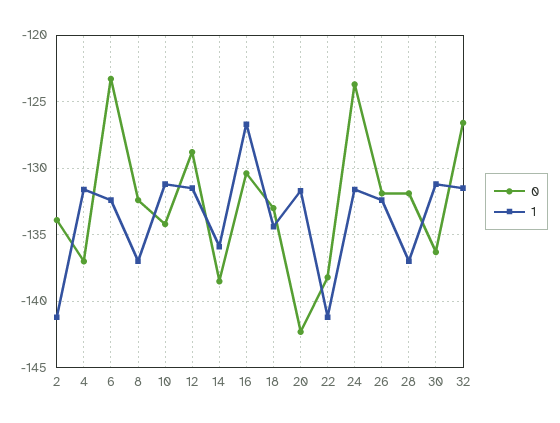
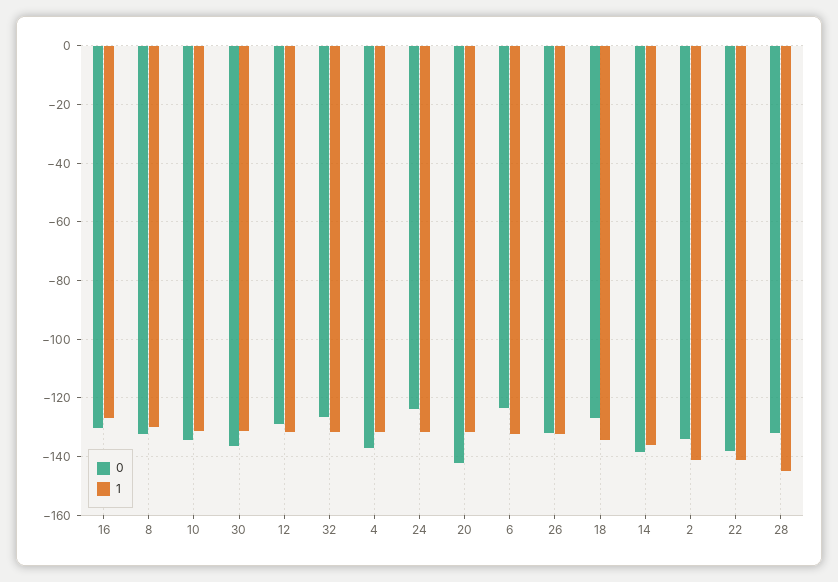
1, 8: -137 -> -130
0, 18: -133 -> -127.5
1, 28: -137 -> -145

